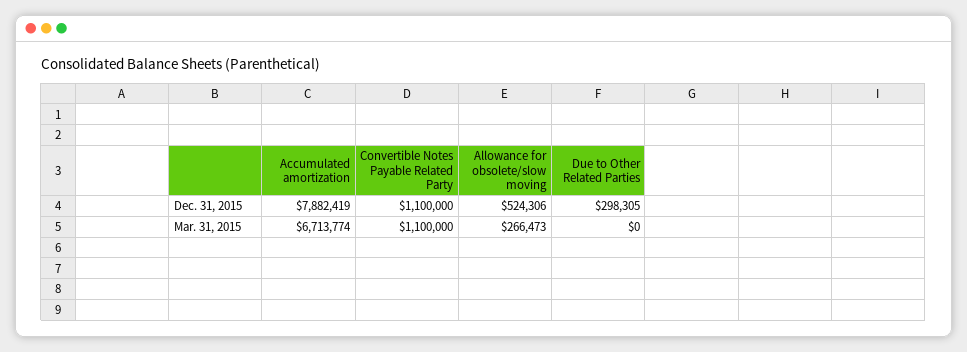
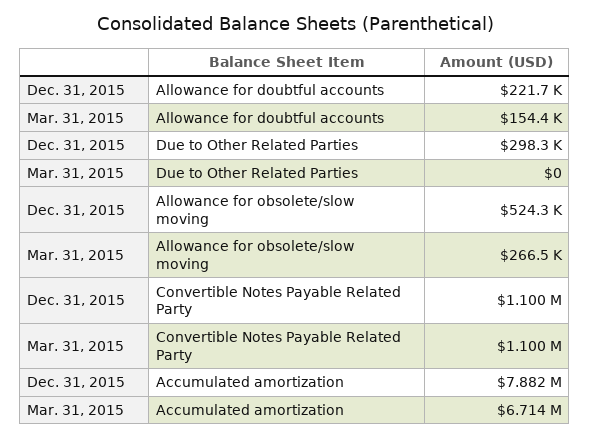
Allowance for doubtful accounts, Dec. 31, 2015: none -> 221700
Allowance for doubtful accounts, Mar. 31, 2015: none -> 154400

